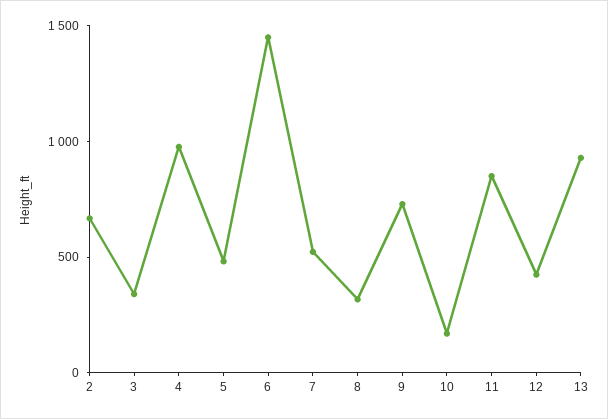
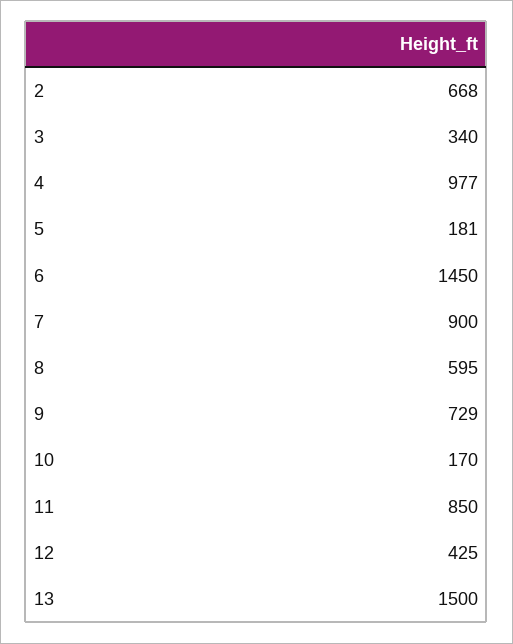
5: 500 -> 181
7: 500 -> 900
8: 300 -> 595
13: 900 -> 1500

